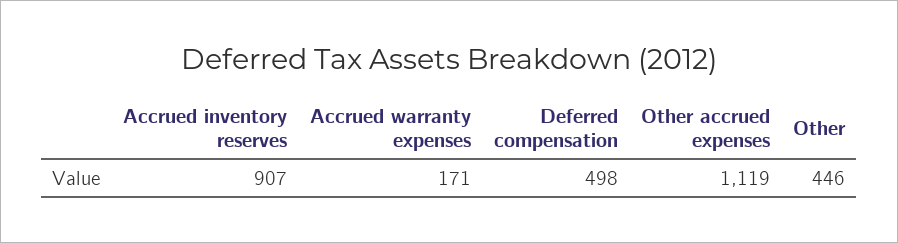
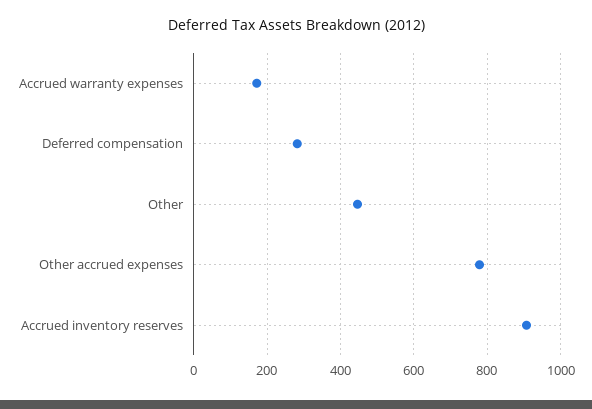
Deferred compensation: 498 -> 280
Other accrued expenses: 1119 -> 780

